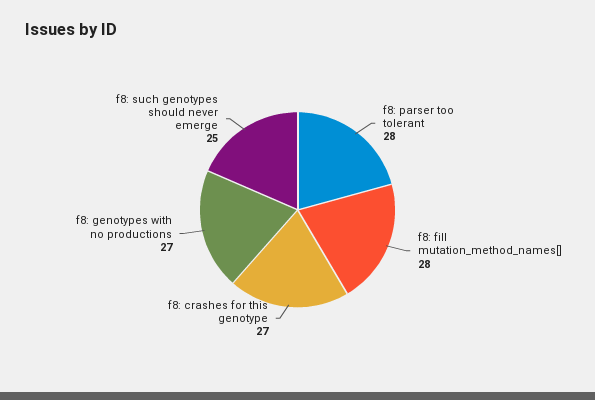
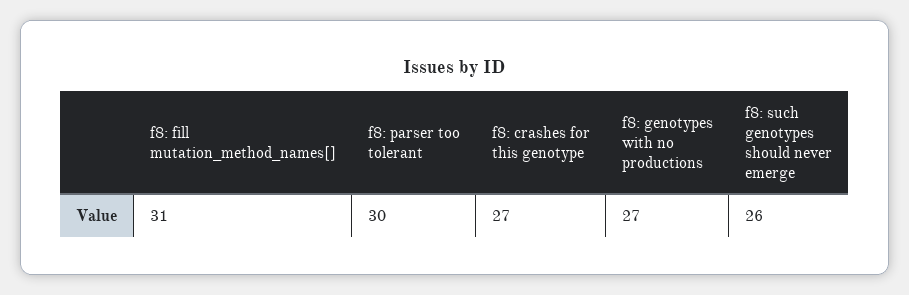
f8: parser too tolerant: 28 -> 30
f8: fill mutation_method_names[]: 28 -> 31
f8: such genotypes should never emerge: 25 -> 26

